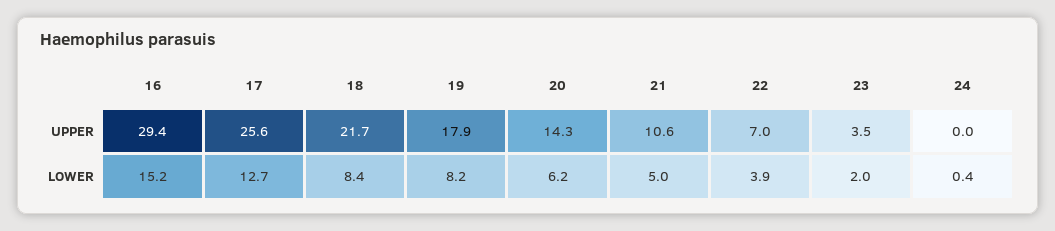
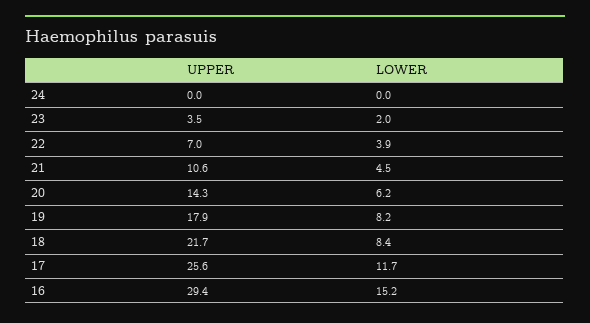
17, LOWER: 12.7 -> 11.7
21, LOWER: 5 -> 4.5
24, LOWER: 0.4 -> 0

